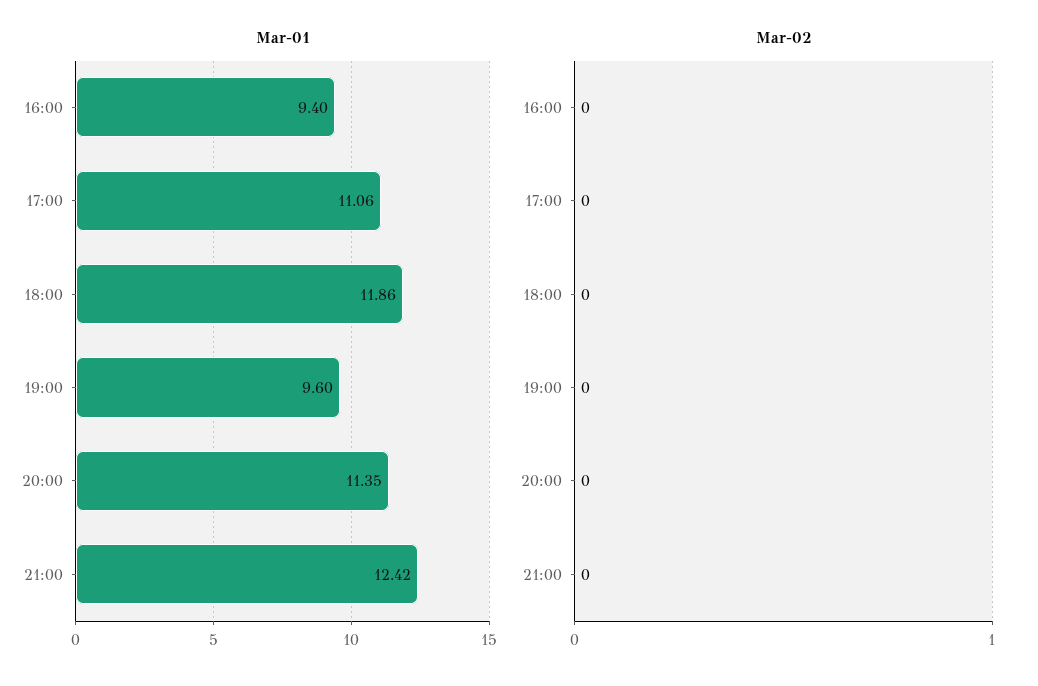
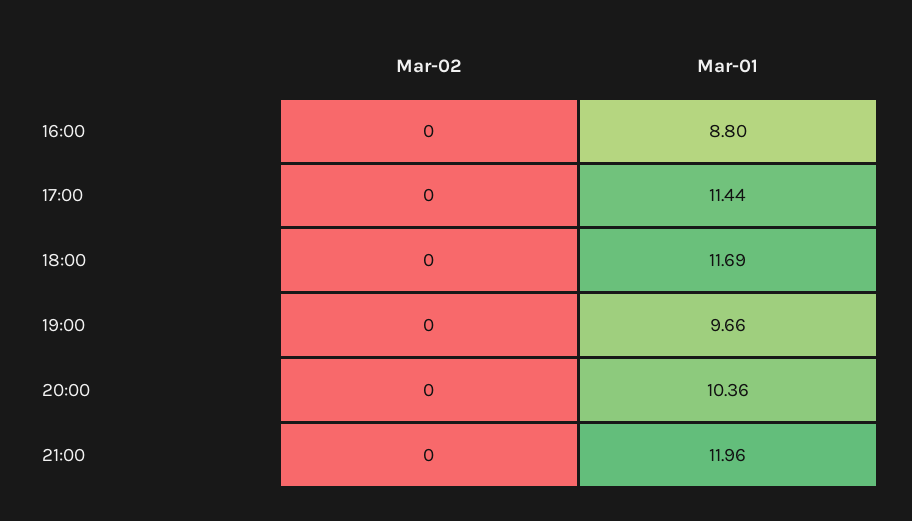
Mar-01, 16:00: 9.4 -> 8.8
Mar-01, 17:00: 11.06 -> 11.44
Mar-01, 18:00: 11.86 -> 11.69
Mar-01, 19:00: 9.6 -> 9.66
Mar-01, 20:00: 11.35 -> 10.36
Mar-01, 21:00: 12.42 -> 11.96

